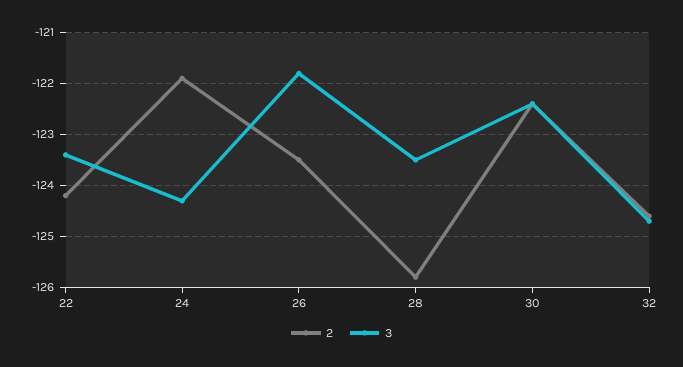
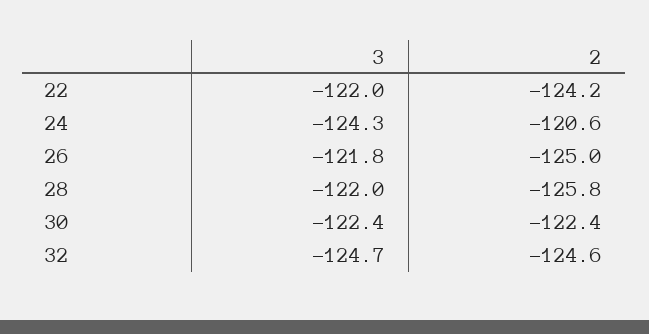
3, 22: -123.5 -> -122
2, 24: -122 -> -120.6
2, 26: -123.5 -> -125
3, 28: -123.5 -> -122

